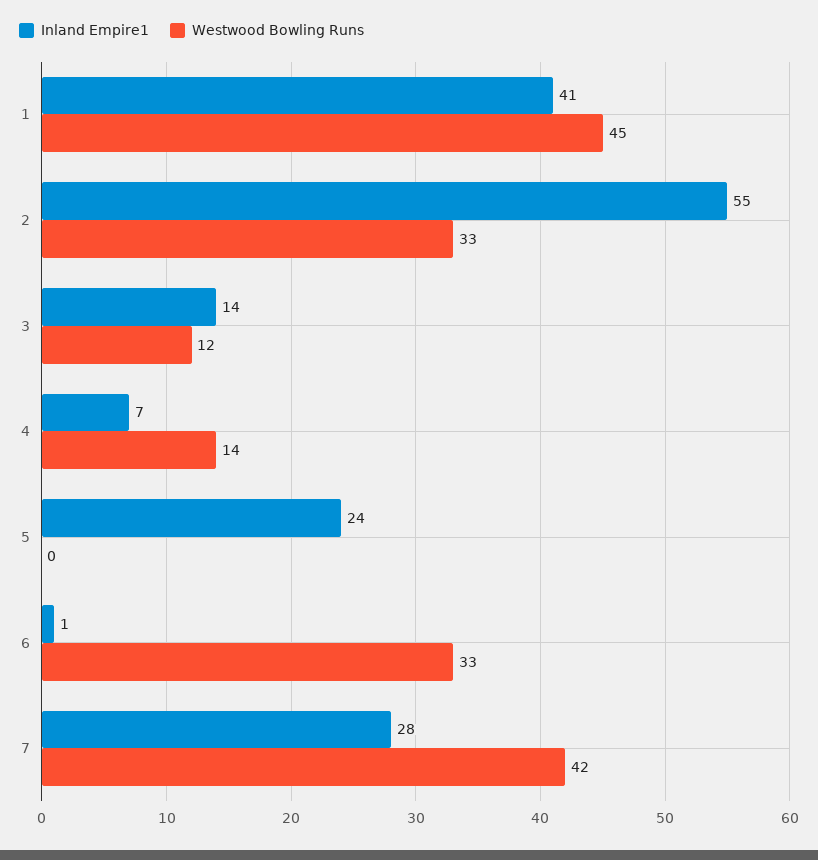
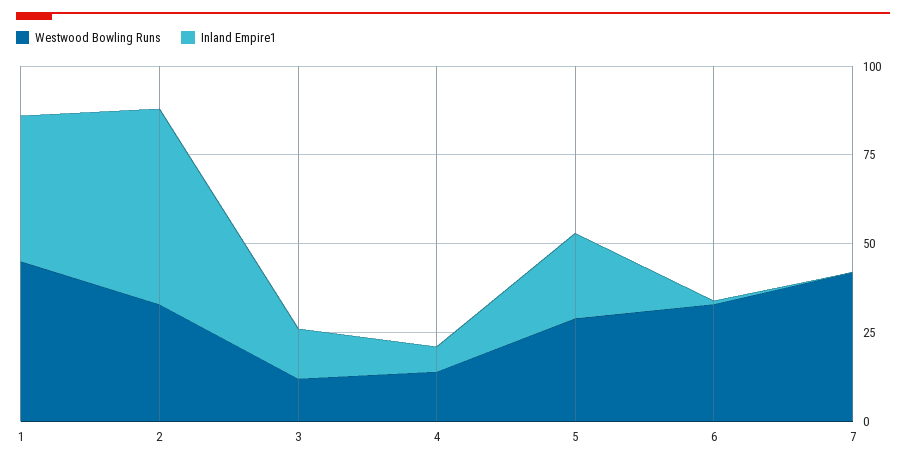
Westwood Bowling Runs, 5: 0 -> 30
Inland Empire1, 7: 28 -> 0

